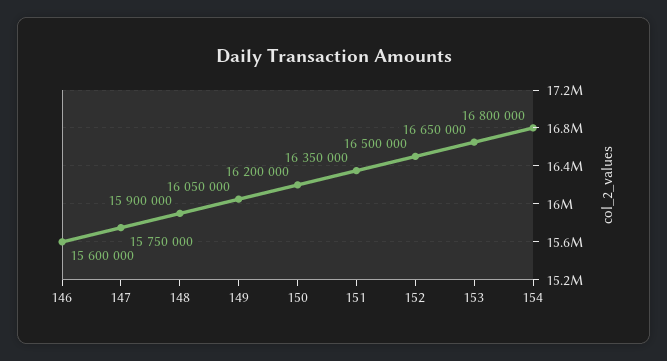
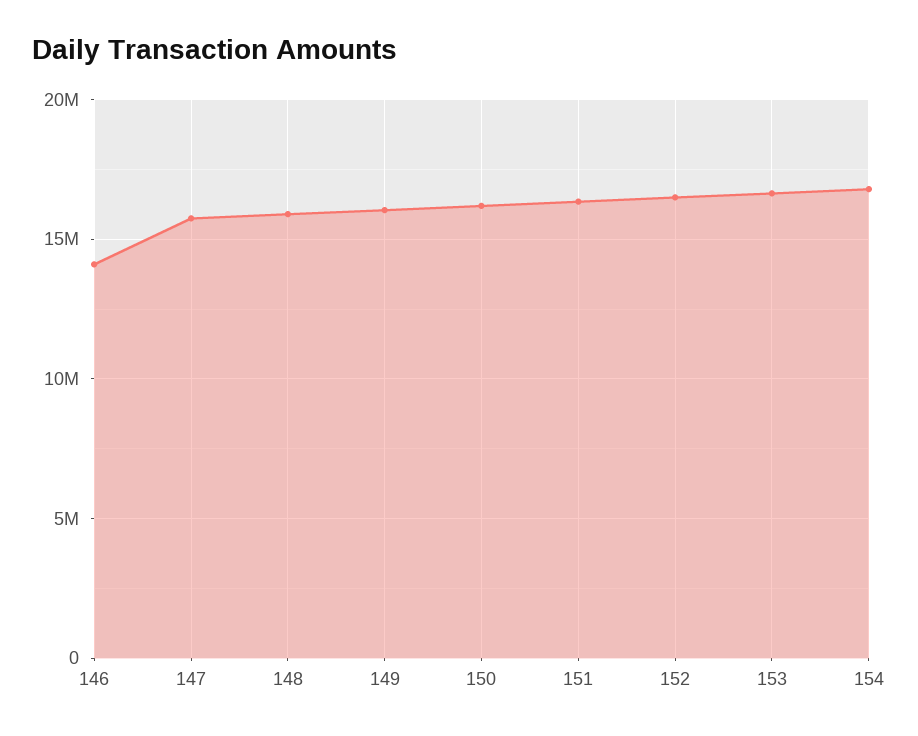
146: 15600000 -> 14000000

